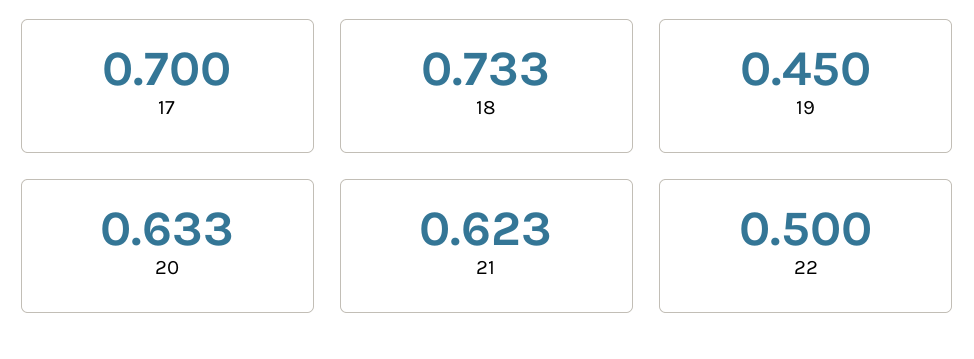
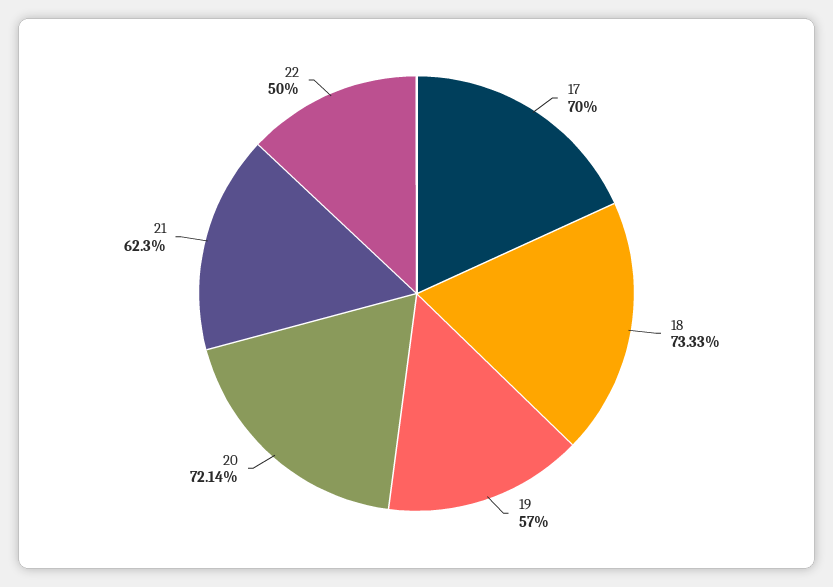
19: 0.45 -> 0.57
20: 0.633 -> 0.7214

